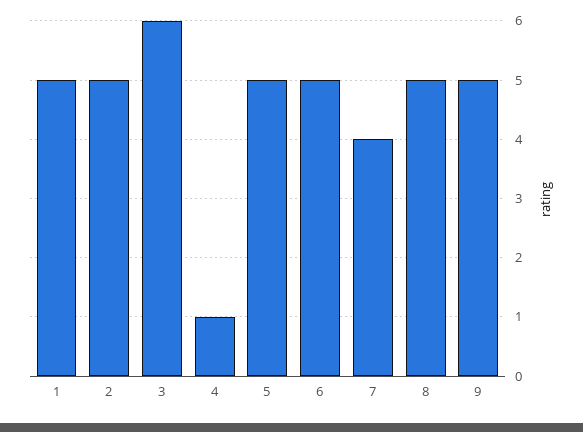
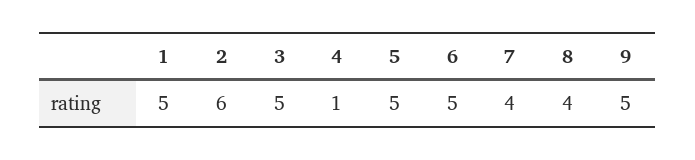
2: 5 -> 6
3: 6 -> 5
8: 5 -> 4

